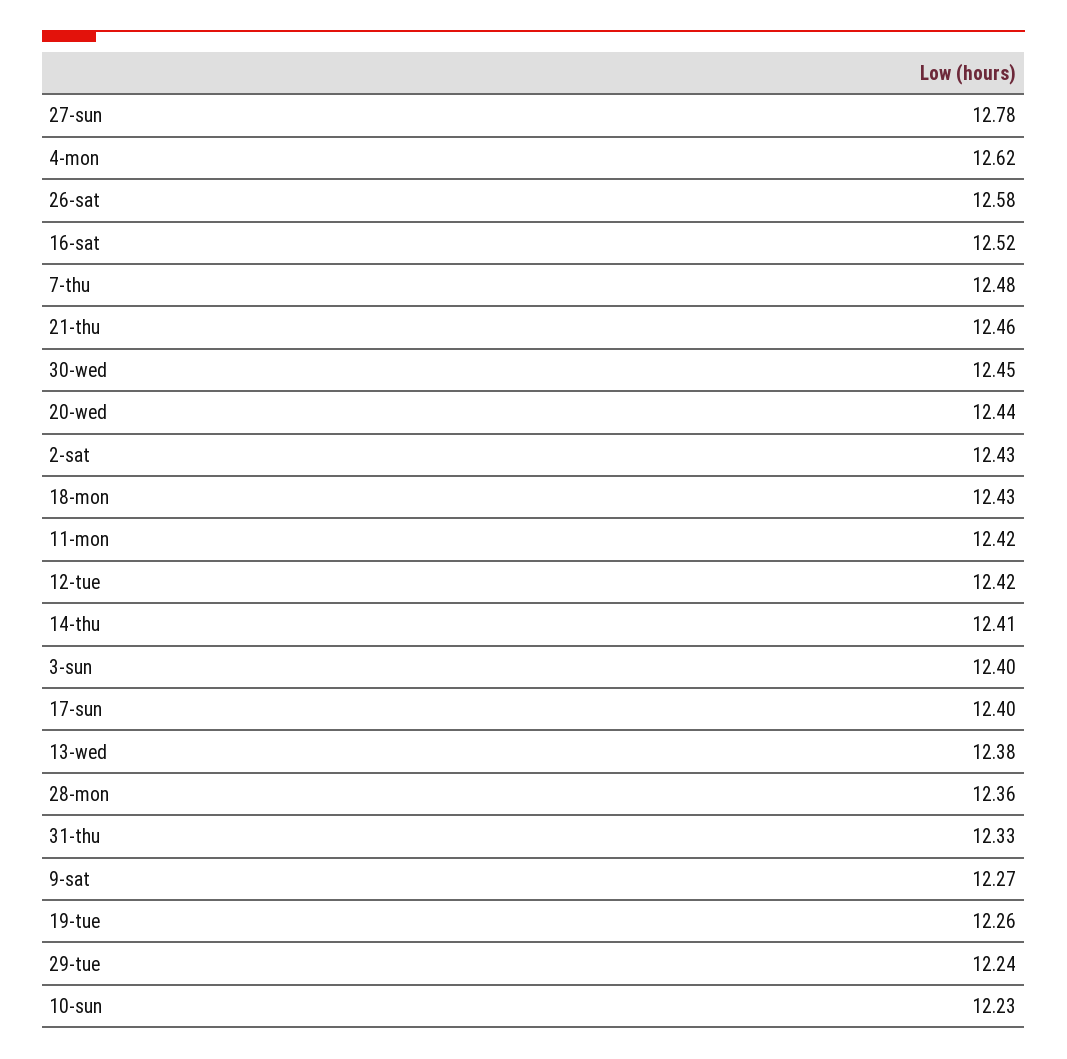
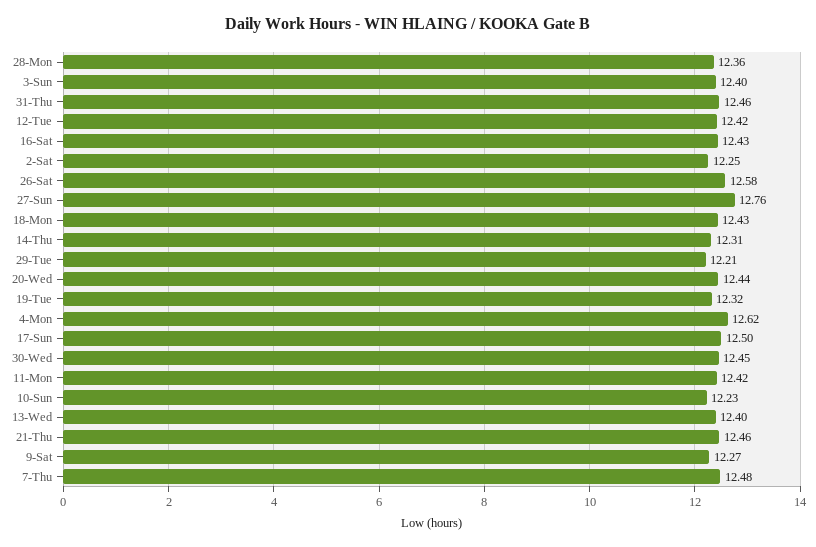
27-sun: 12.78 -> 12.76
16-sat: 12.52 -> 12.43
2-sat: 12.43 -> 12.25
14-thu: 12.41 -> 12.31
17-sun: 12.4 -> 12.5
13-wed: 12.38 -> 12.4
31-thu: 12.33 -> 12.46
19-tue: 12.26 -> 12.32
29-tue: 12.24 -> 12.21

